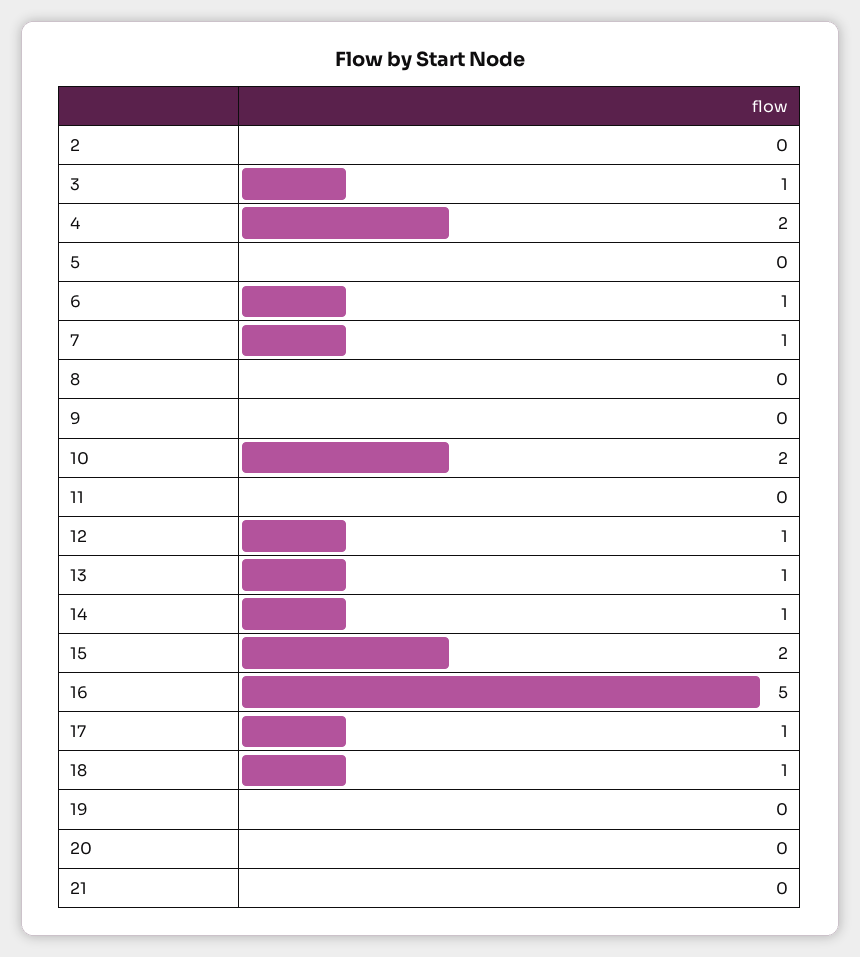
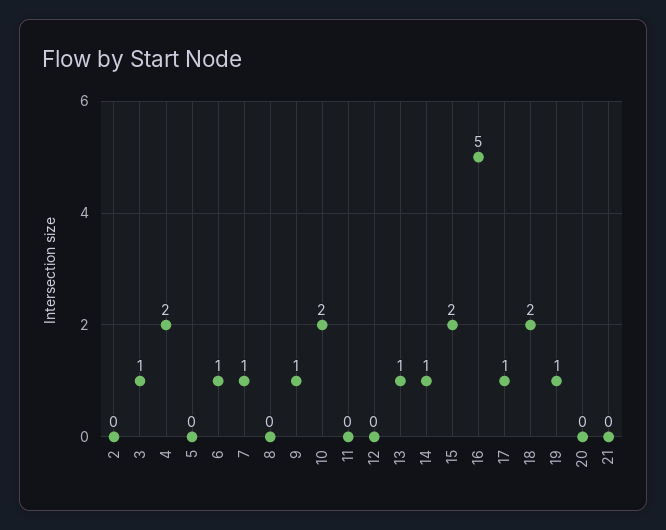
9: 0 -> 1
12: 1 -> 0
18: 1 -> 2
19: 0 -> 1

